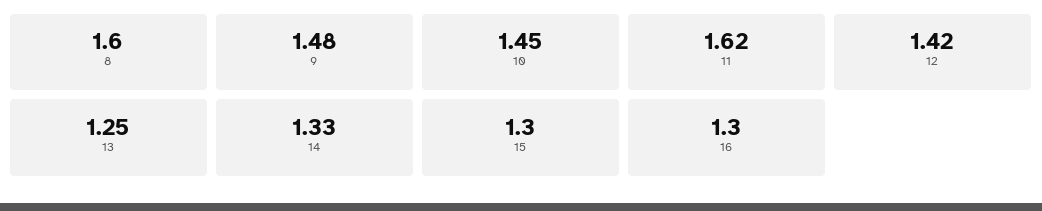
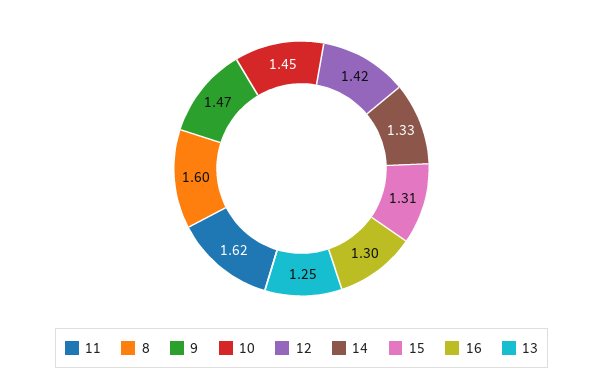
9: 1.48 -> 1.47
15: 1.3 -> 1.31

